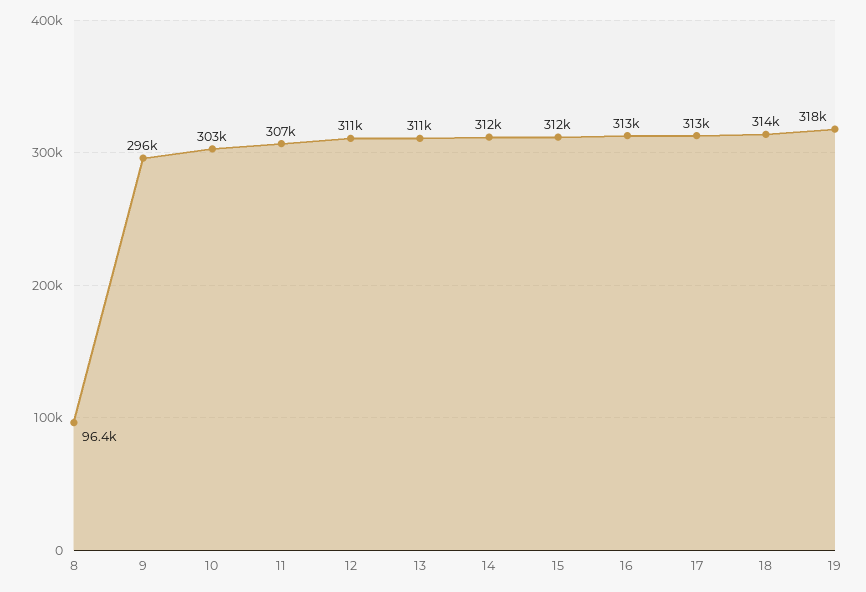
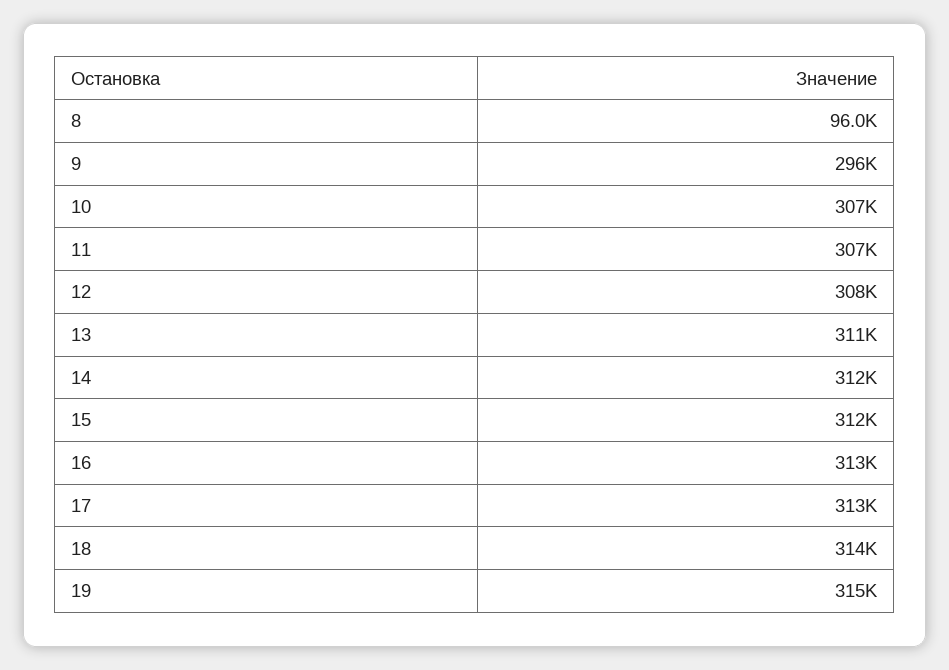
8: 96400 -> 96000
10: 303000 -> 307000
12: 311000 -> 308000
19: 318000 -> 315000

